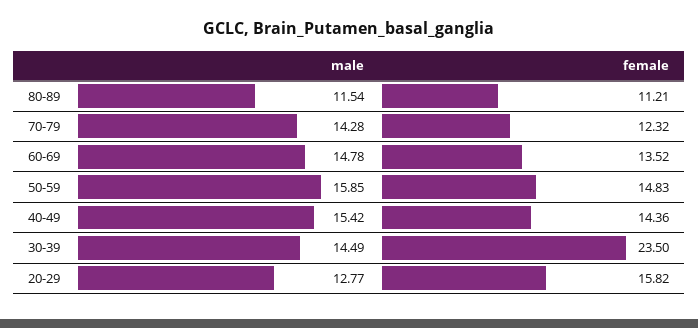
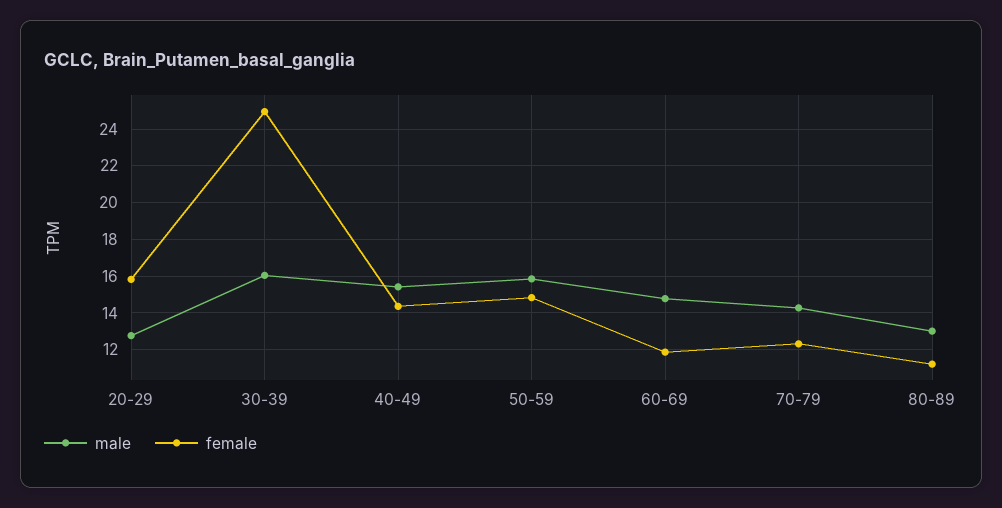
male, 80-89: 11.54 -> 13
female, 60-69: 13.52 -> 12
male, 30-39: 14.49 -> 16
female, 30-39: 23.5 -> 25

